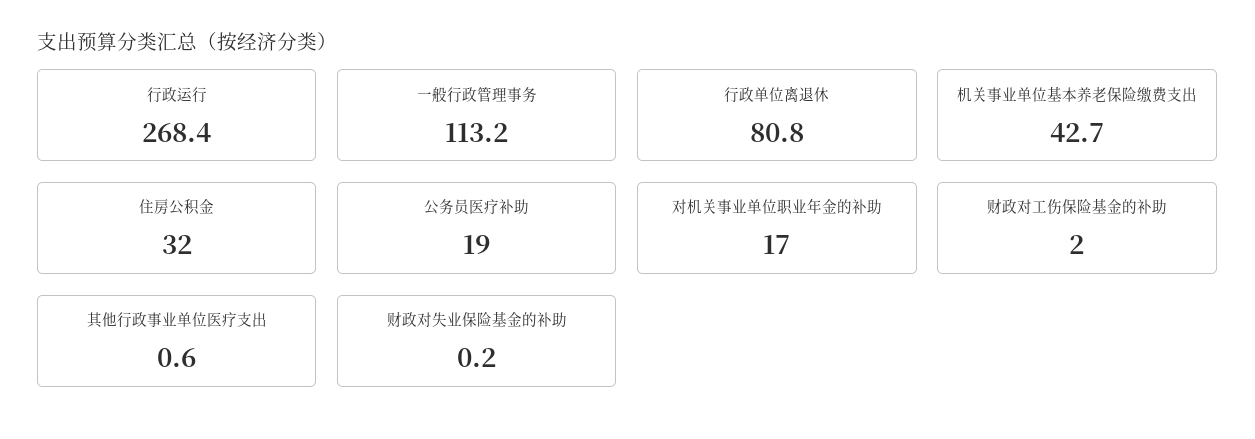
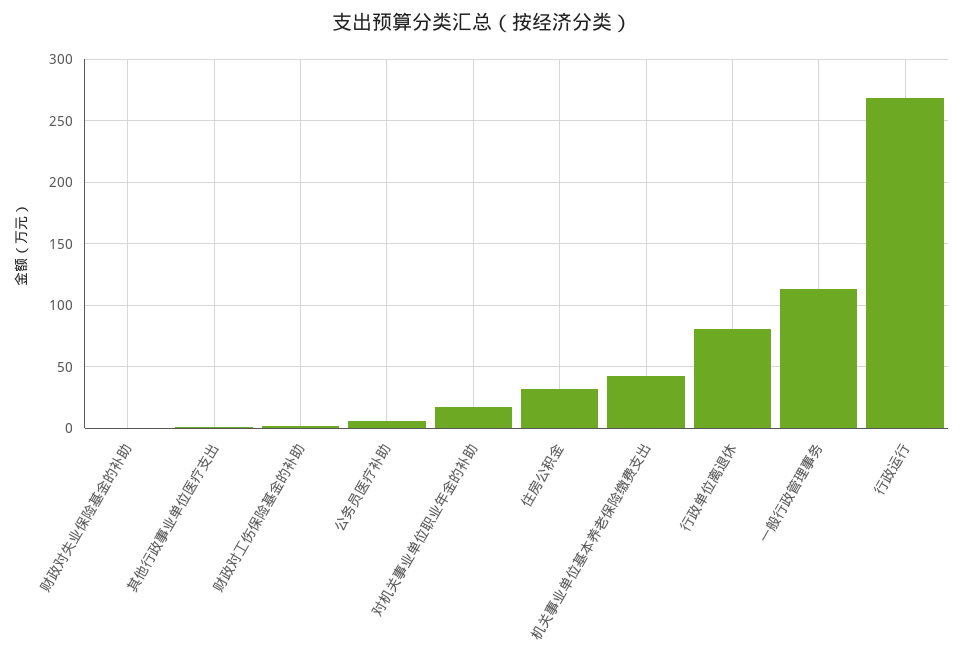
公务员医疗补助: 19 -> 5

